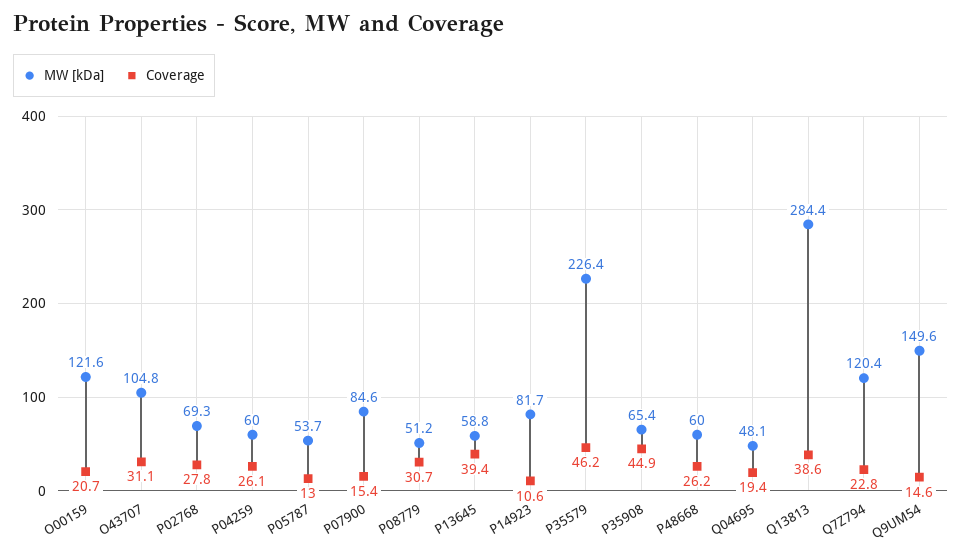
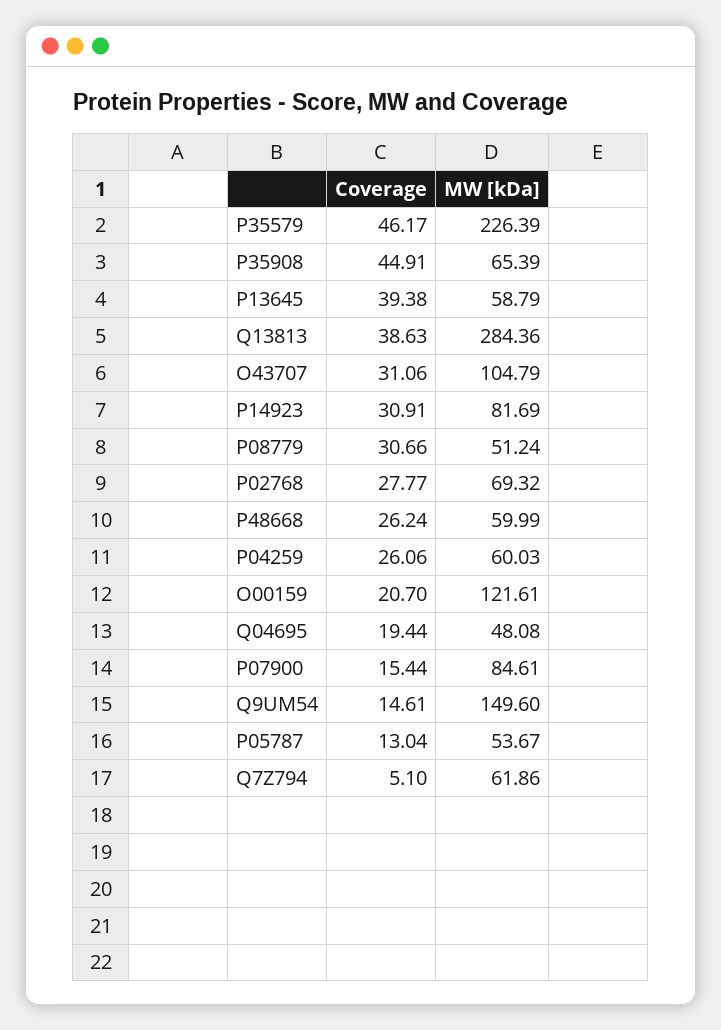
Coverage, P14923: 10.6 -> 30.91
MW [kDa], Q7Z794: 120.4 -> 61.86
Coverage, Q7Z794: 22.8 -> 5.1

